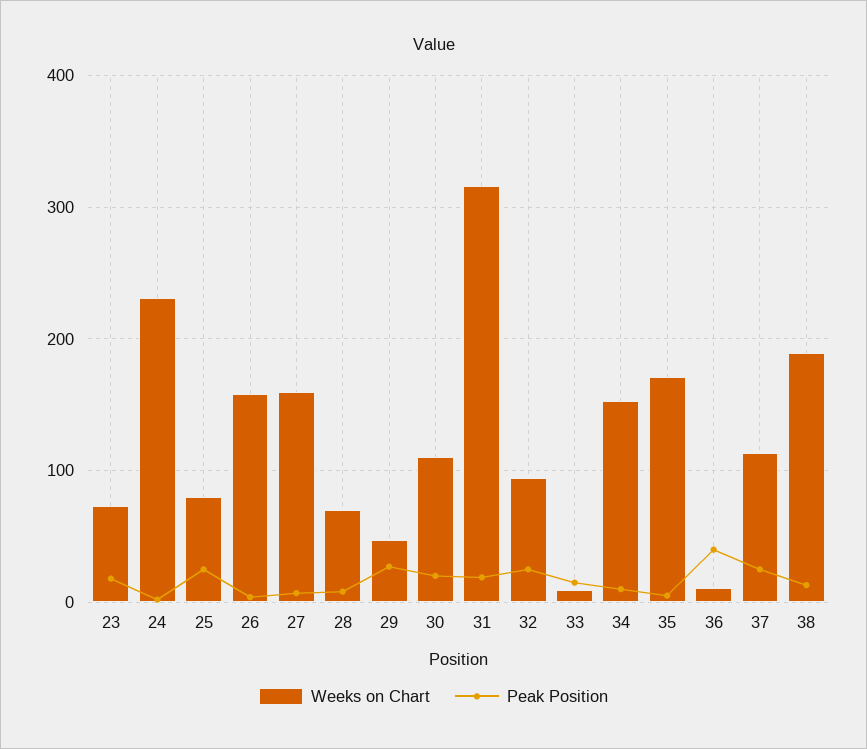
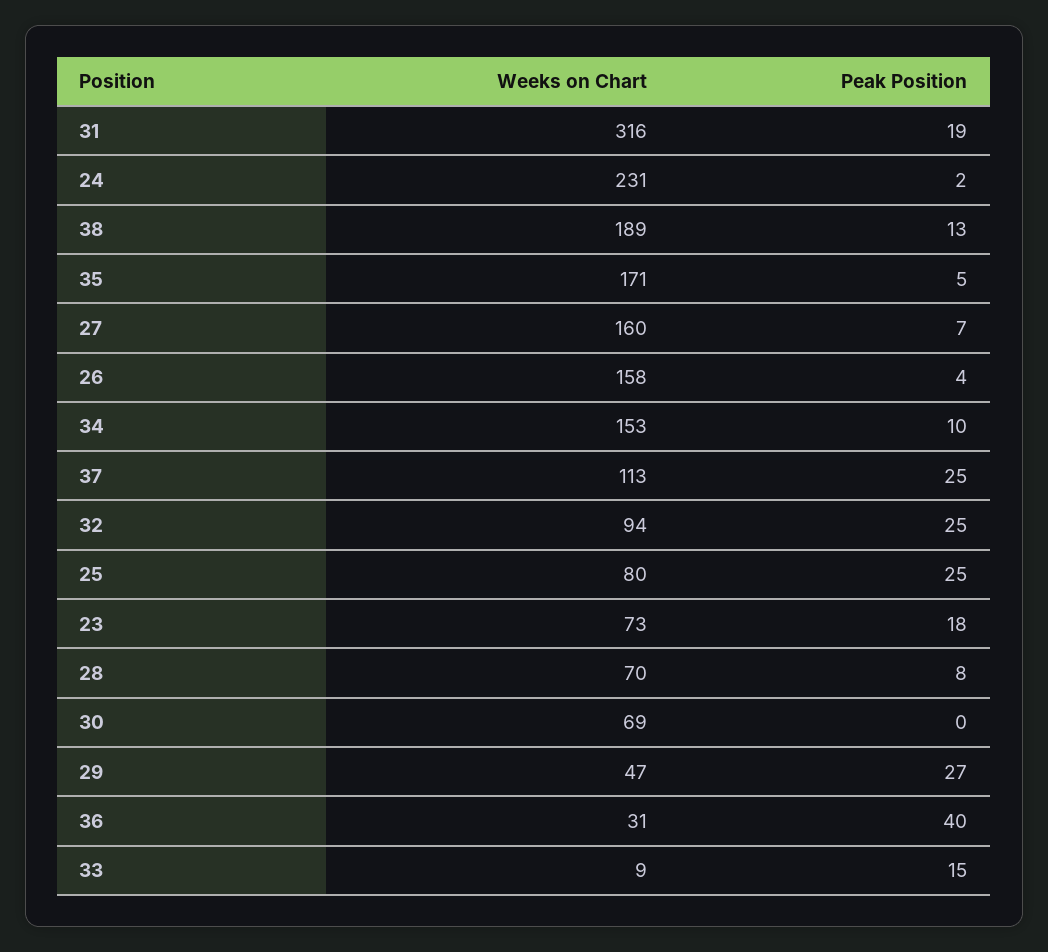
Weeks on Chart, 30: 110 -> 69
Peak Position, 30: 20 -> 0
Weeks on Chart, 36: 10 -> 31

